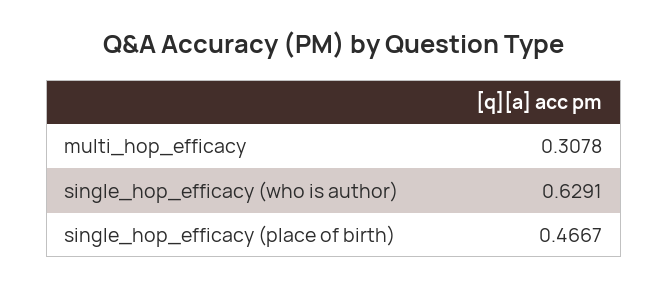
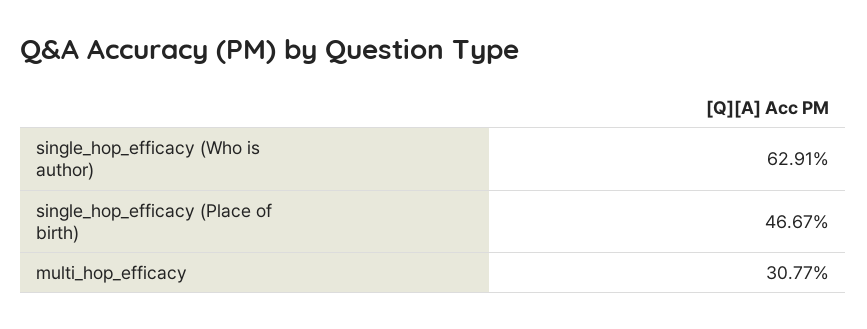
multi_hop_efficacy: 0.3078 -> 0.3077

